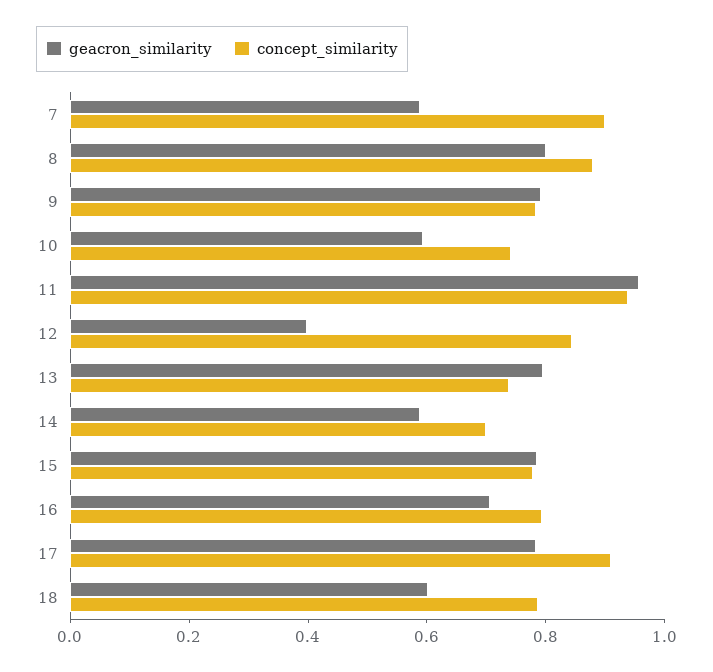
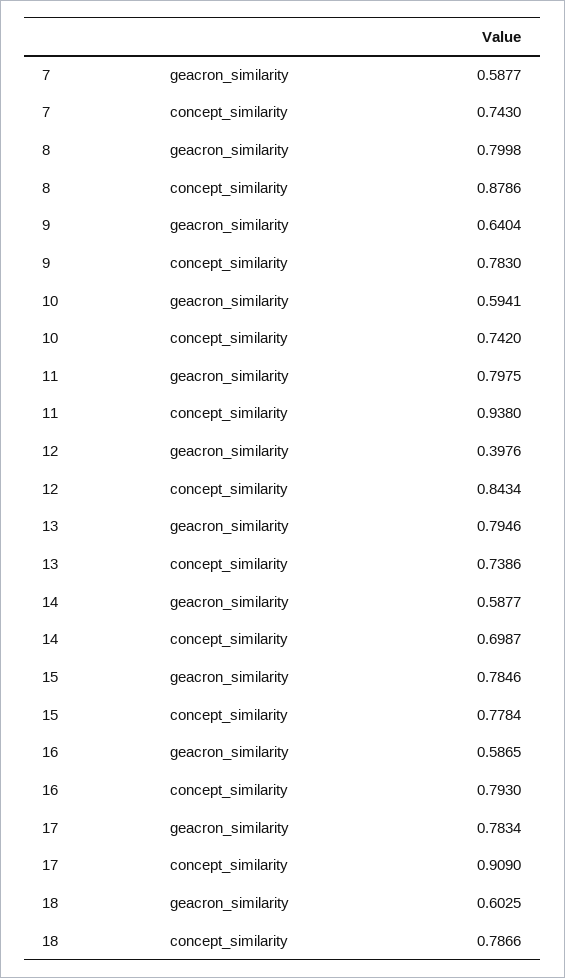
concept_similarity, 7: 0.9 -> 0.743
geacron_similarity, 9: 0.8 -> 0.6404
geacron_similarity, 11: 0.95 -> 0.7975
geacron_similarity, 16: 0.7 -> 0.5865

